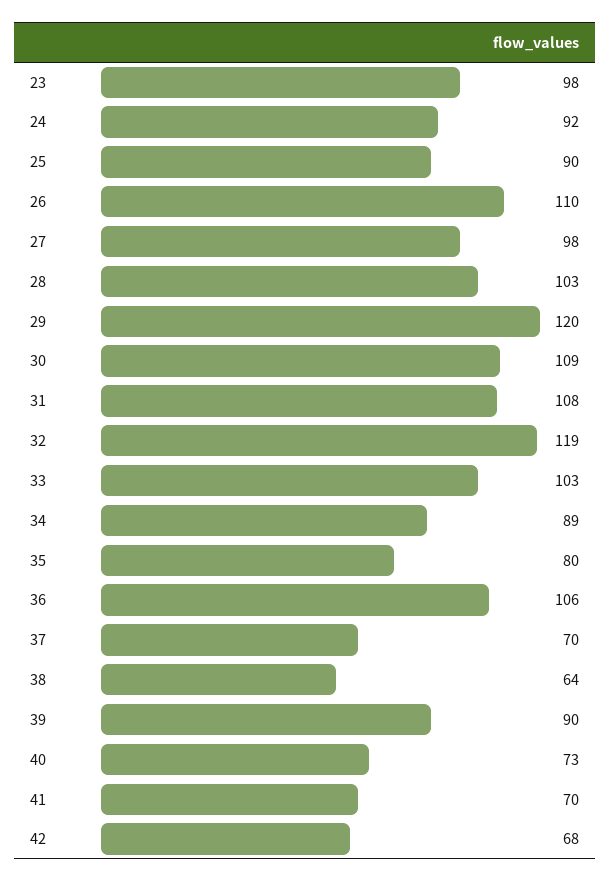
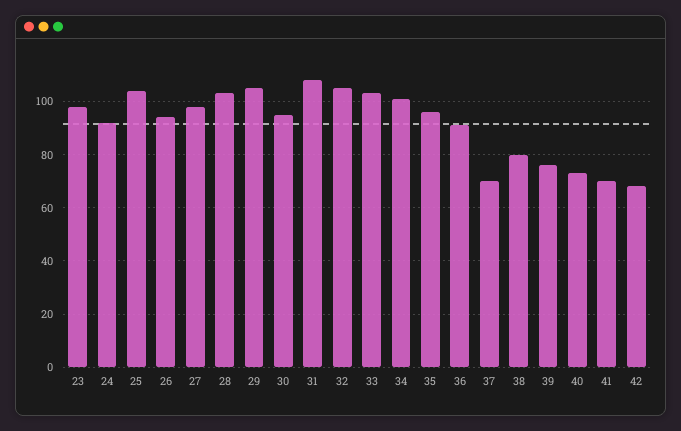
25: 90 -> 105
26: 110 -> 95
29: 120 -> 105
30: 109 -> 95
32: 119 -> 105
34: 89 -> 100
35: 80 -> 95
36: 106 -> 90
38: 64 -> 80
39: 90 -> 75

